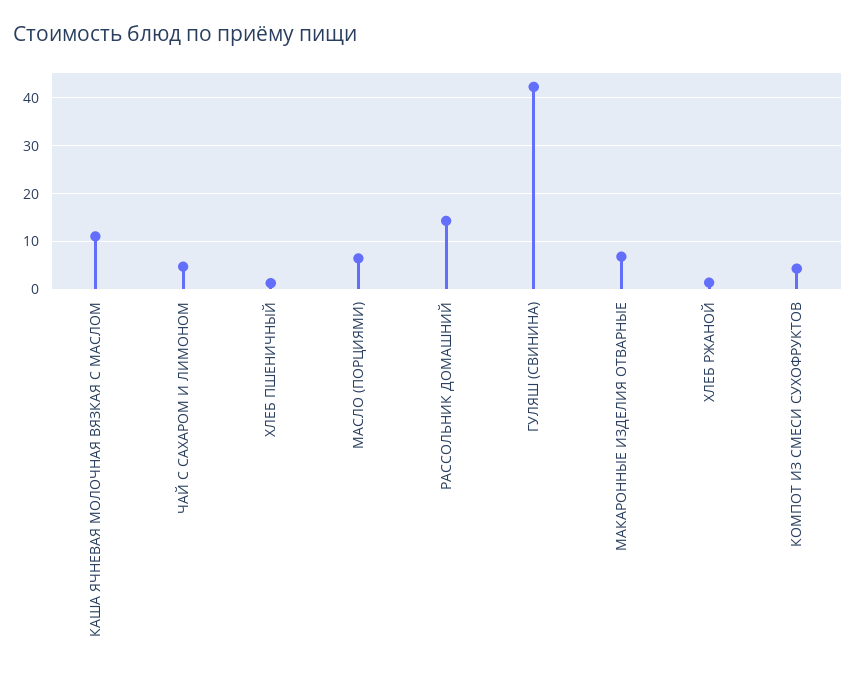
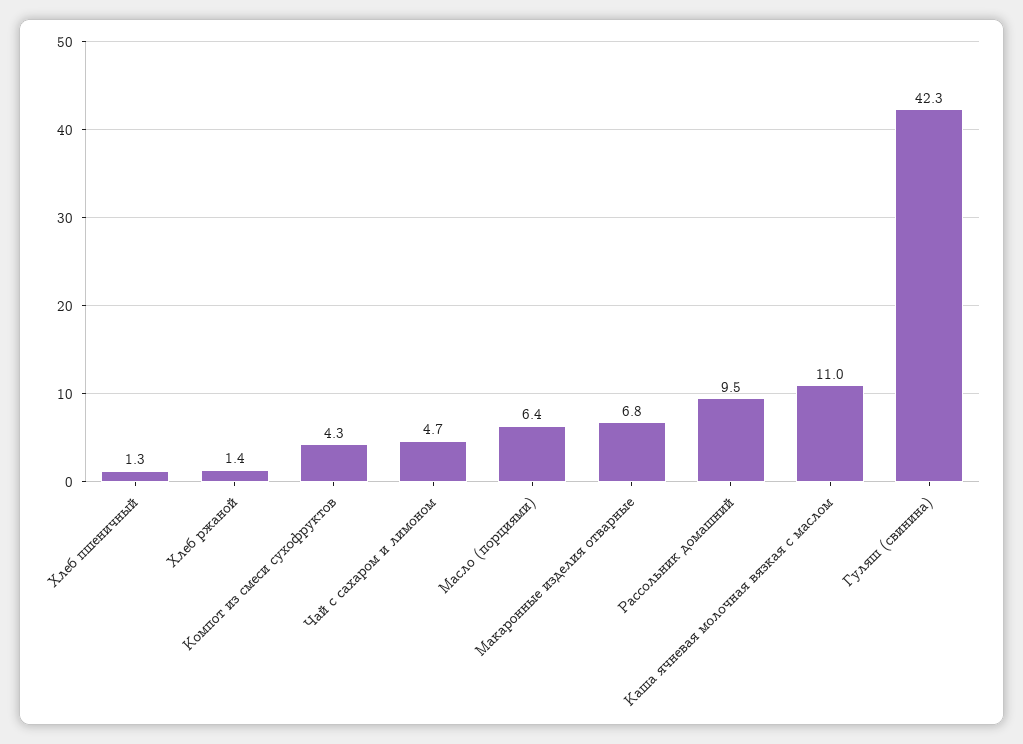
РАССОЛЬНИК ДОМАШНИЙ: 14 -> 9.5

